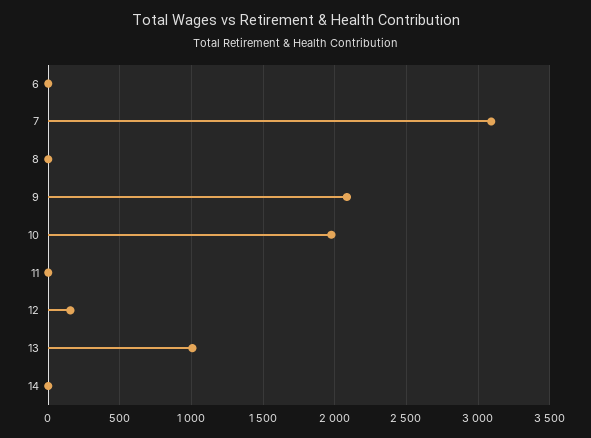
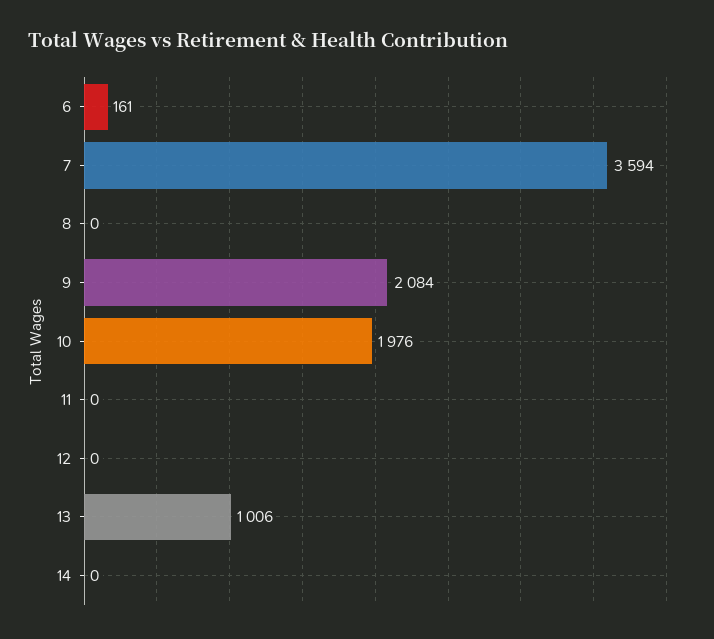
6: 0 -> 161
7: 3100 -> 3594
12: 150 -> 0

